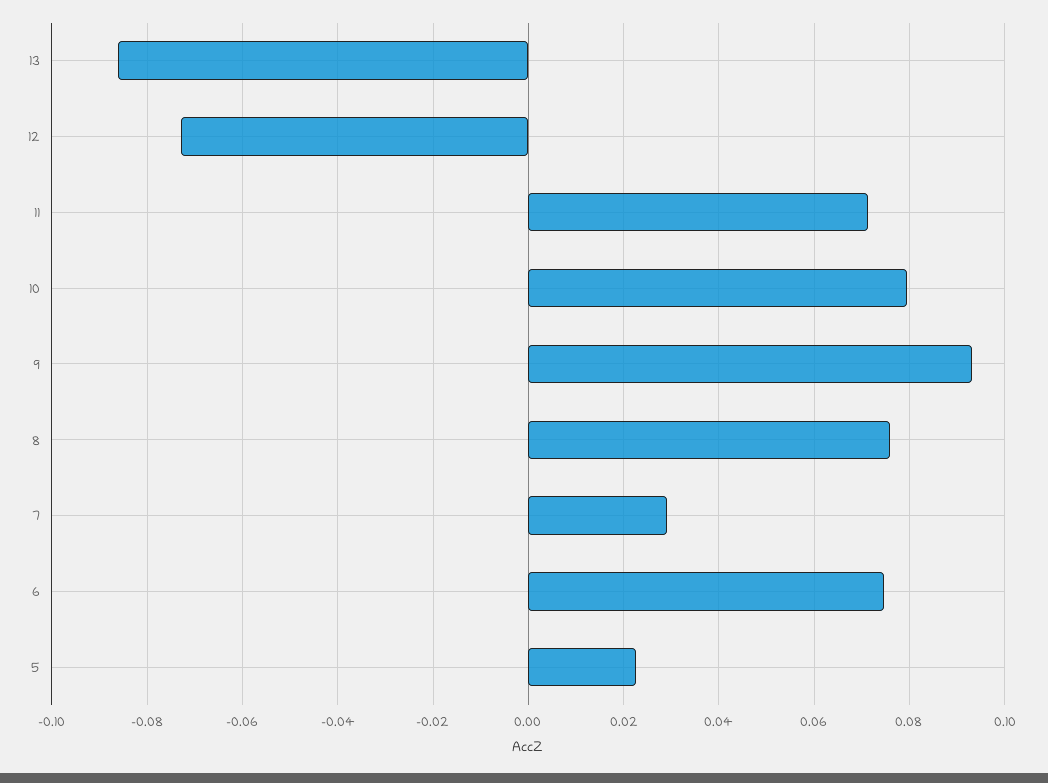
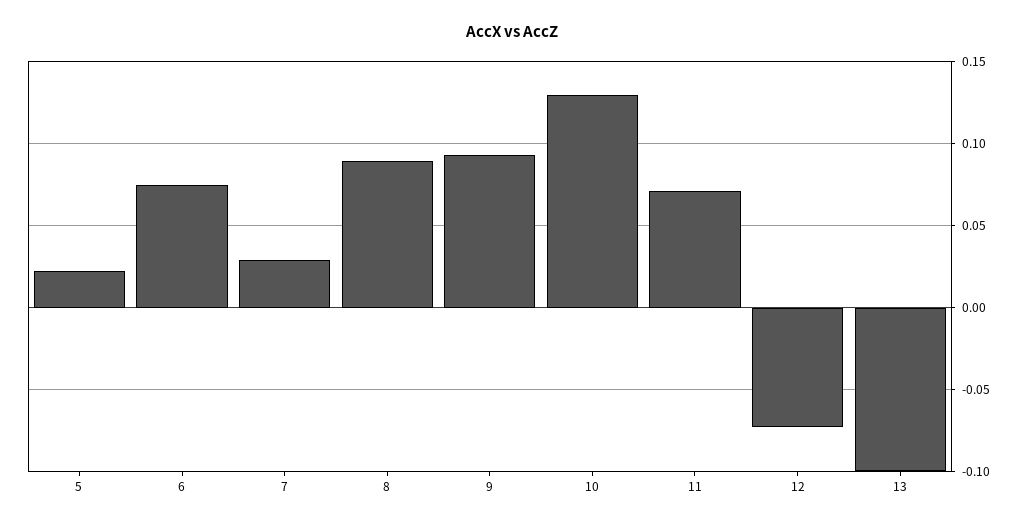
13: -0.086 -> -0.1
10: 0.08 -> 0.13
8: 0.076 -> 0.09

